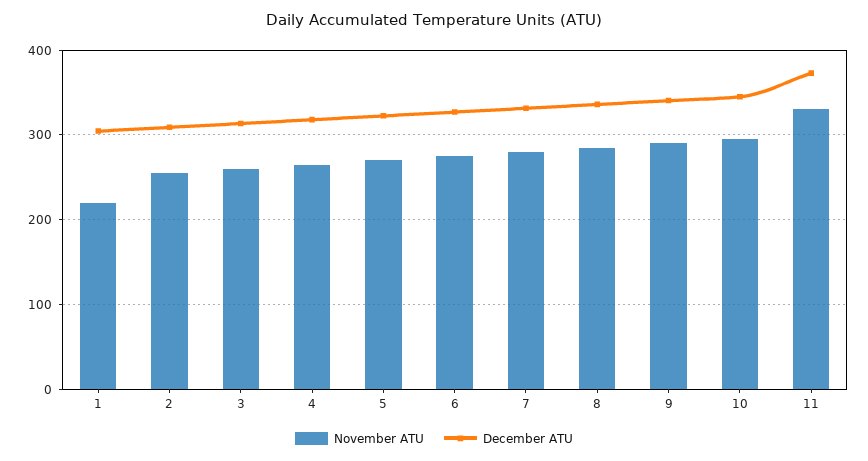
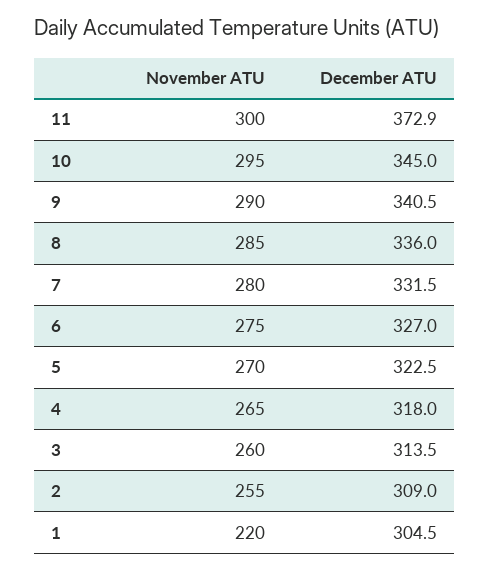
November ATU, 11: 330 -> 300

